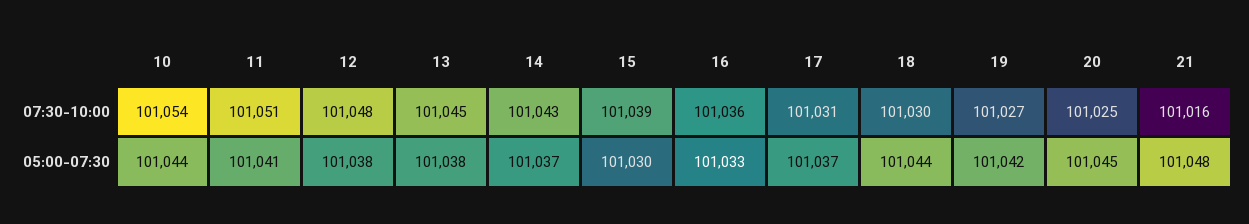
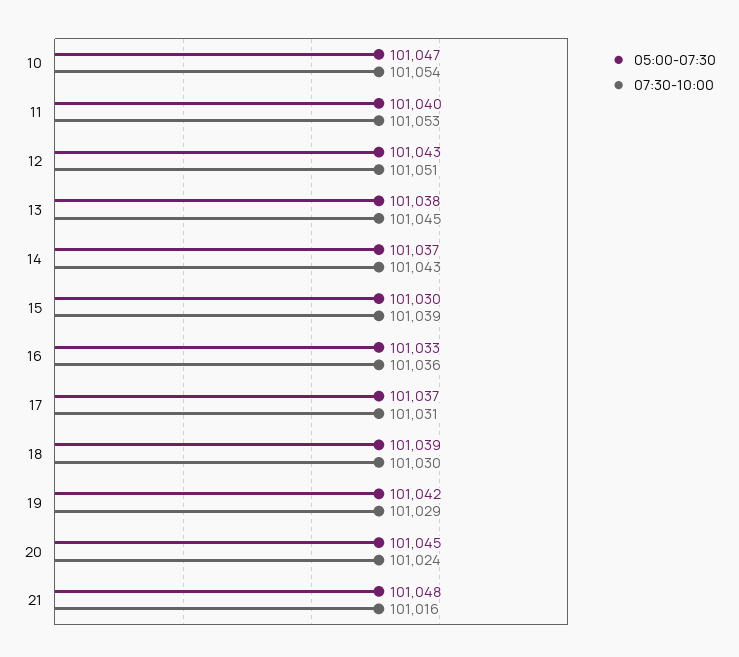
07:30-10:00, 11: 101051 -> 101053
07:30-10:00, 12: 101048 -> 101051
07:30-10:00, 19: 101027 -> 101029
07:30-10:00, 20: 101025 -> 101024
05:00-07:30, 10: 101044 -> 101047
05:00-07:30, 11: 101041 -> 101040
05:00-07:30, 12: 101038 -> 101043
05:00-07:30, 18: 101044 -> 101039

